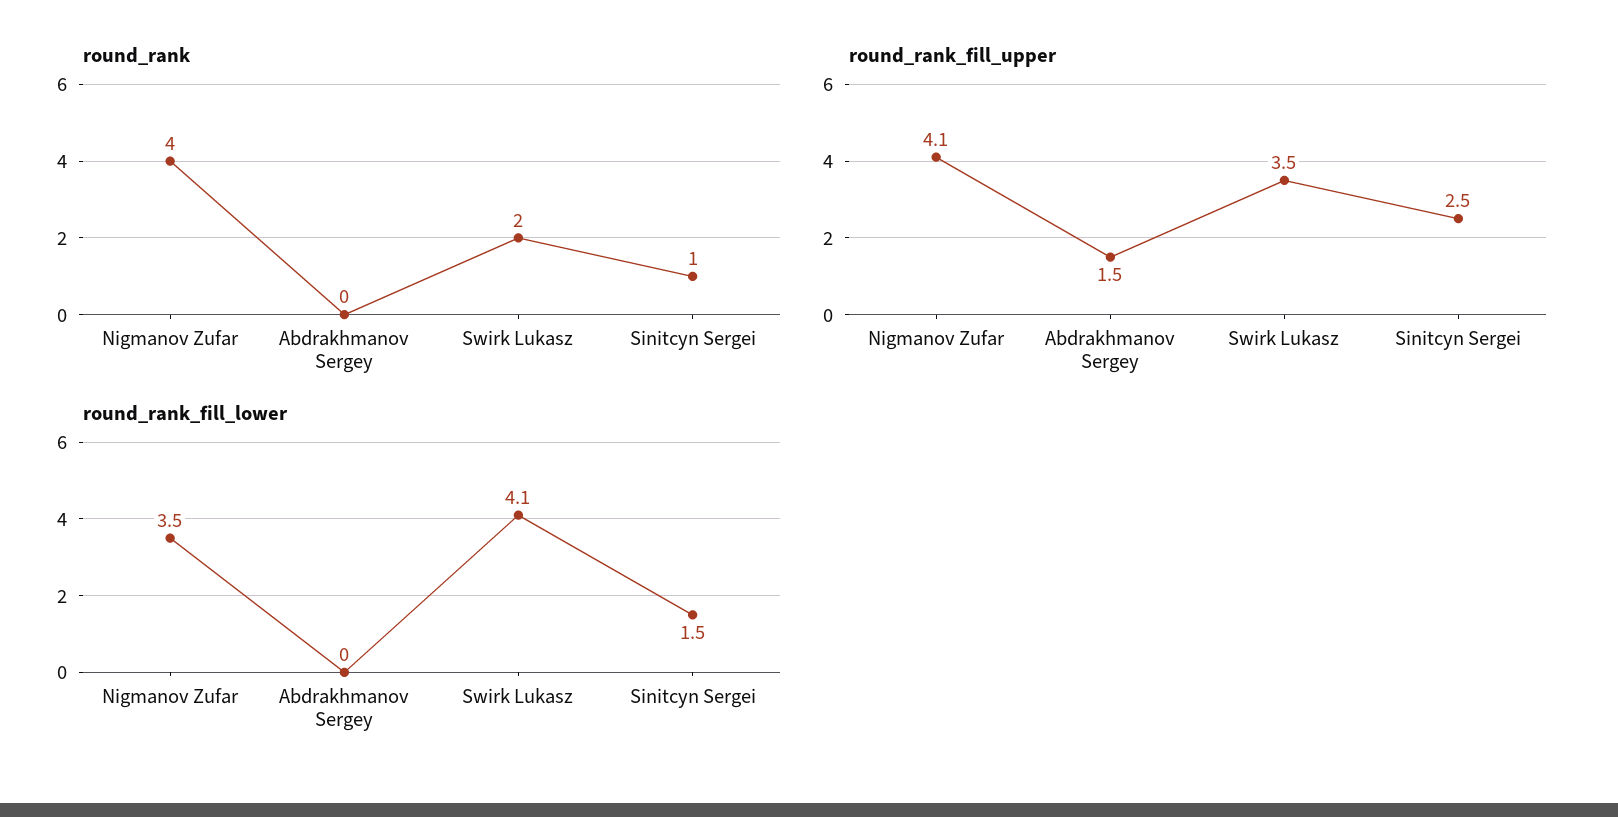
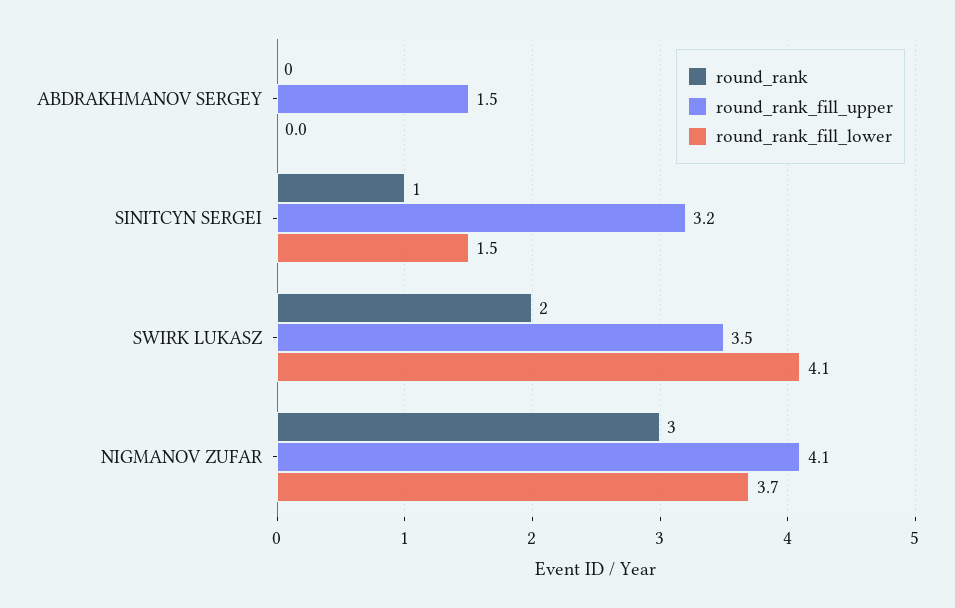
round_rank, Nigmanov Zufar: 4 -> 3
round_rank_fill_upper, Sinitcyn Sergei: 2.5 -> 3.2
round_rank_fill_lower, Nigmanov Zufar: 3.5 -> 3.7

